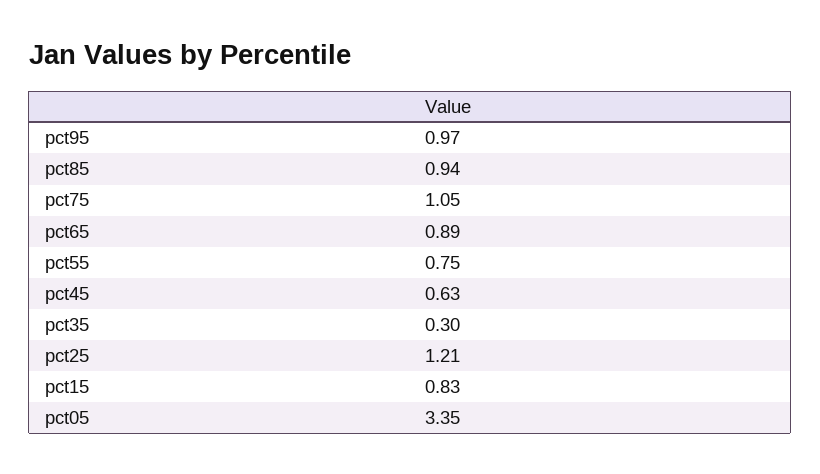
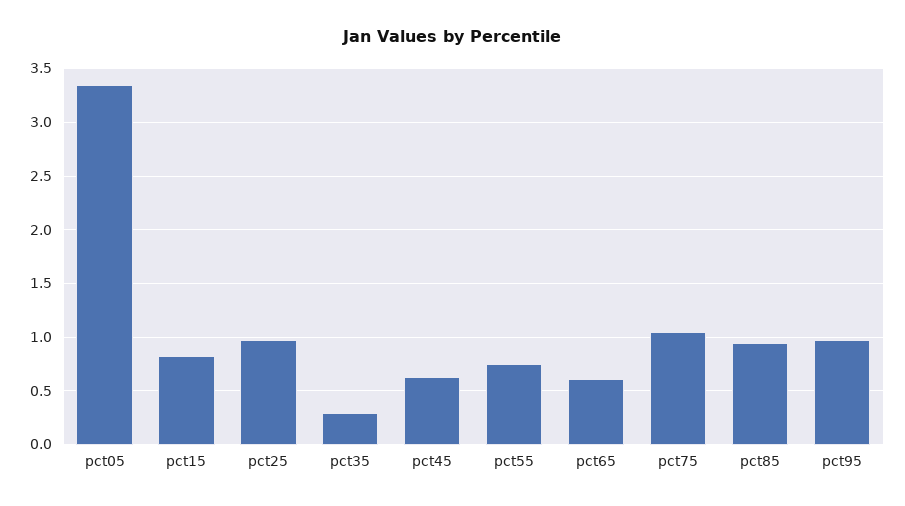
pct65: 0.89 -> 0.6
pct25: 1.21 -> 1

